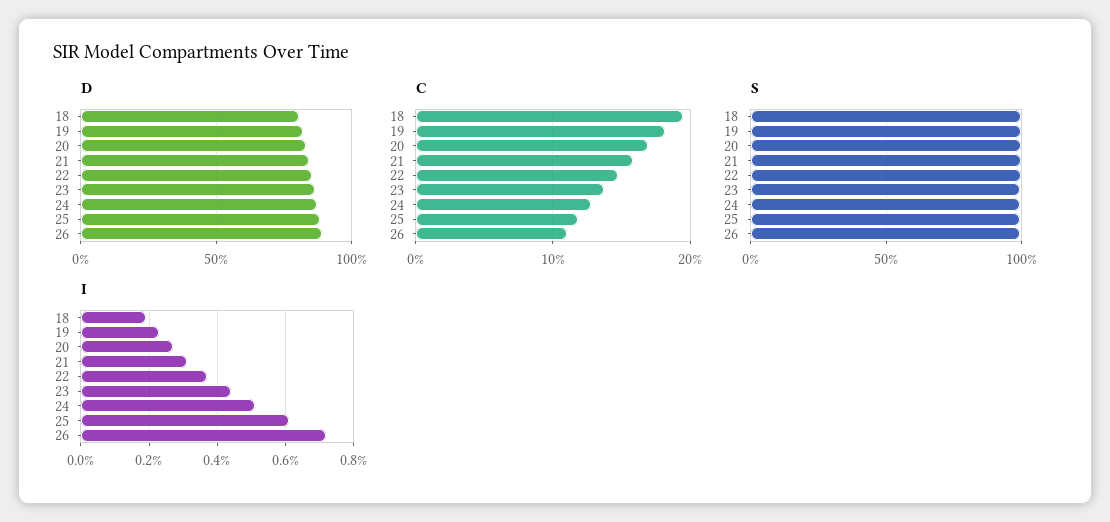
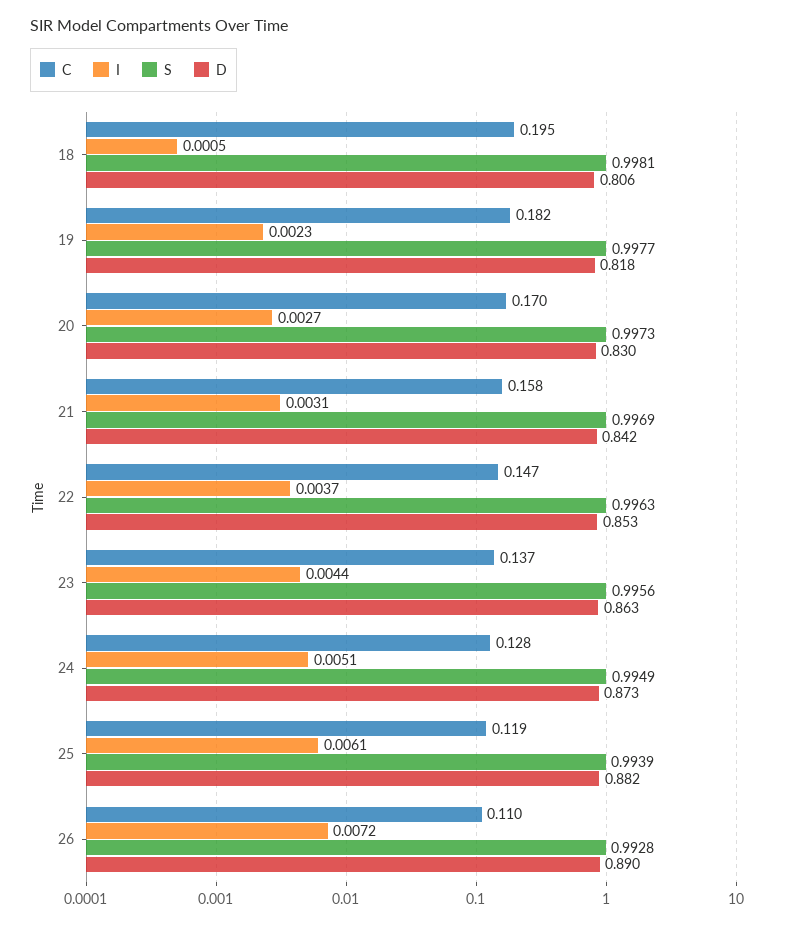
I, 18: 0.002 -> 0.0005

